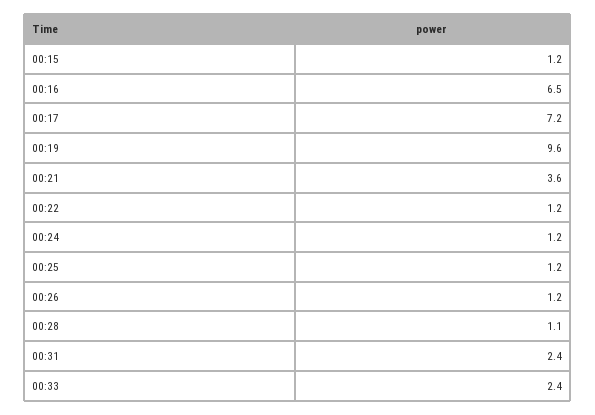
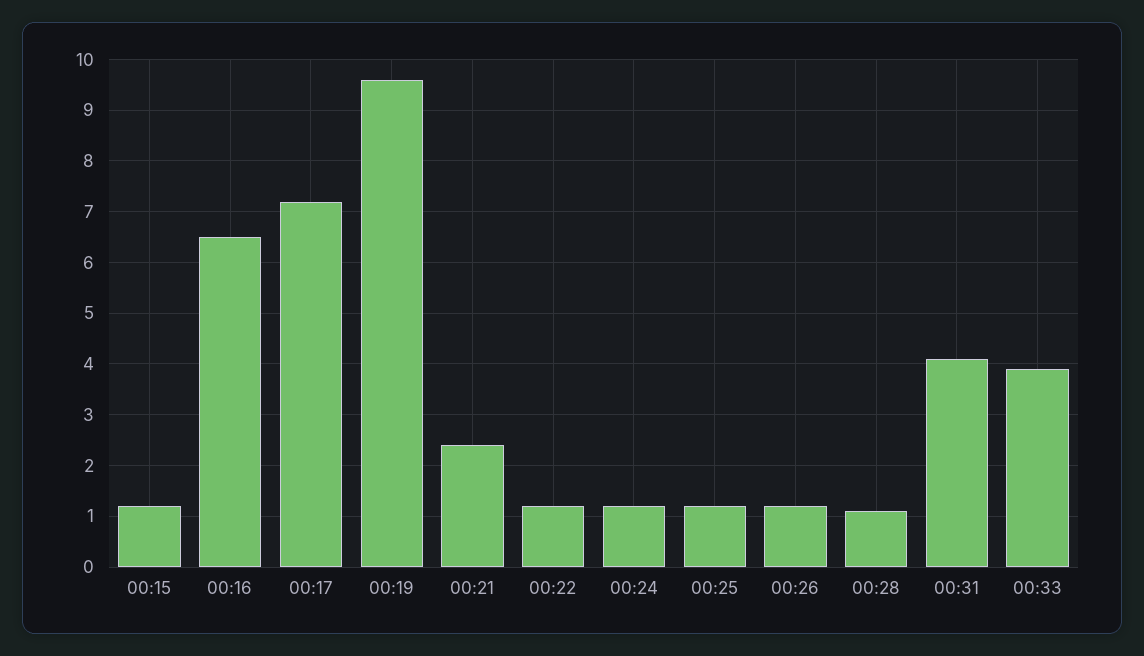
00:21: 3.6 -> 2.5
00:31: 2.4 -> 4
00:33: 2.4 -> 4

